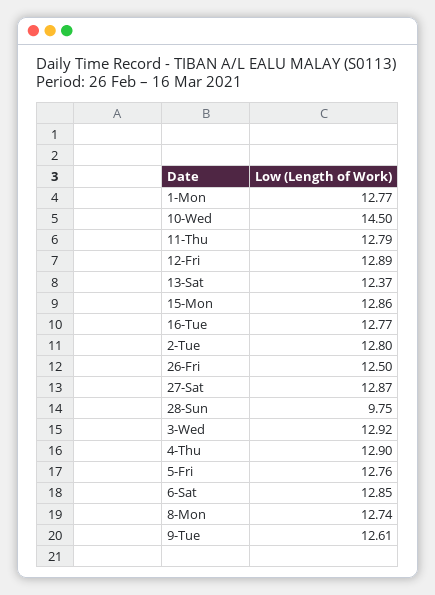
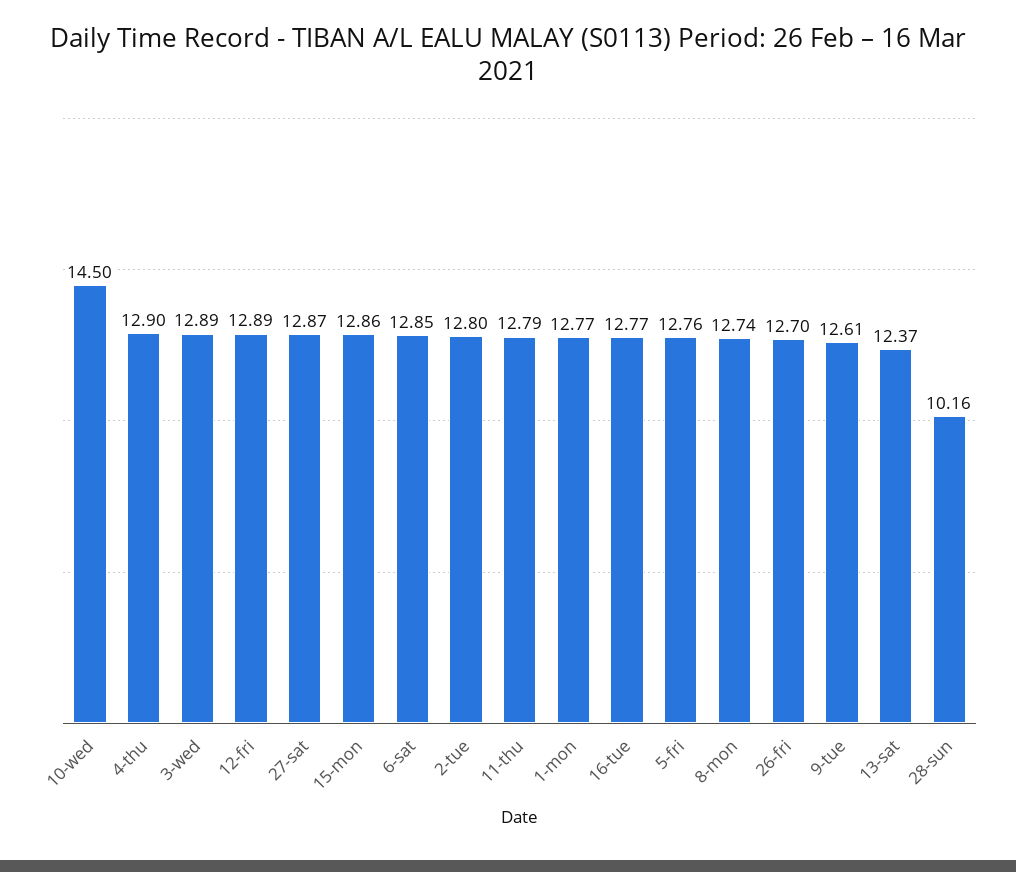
26-Fri: 12.5 -> 12.7
28-Sun: 9.75 -> 10.16
3-Wed: 12.92 -> 12.89

